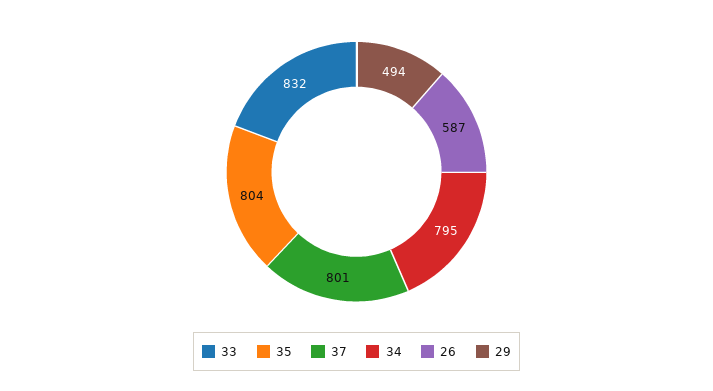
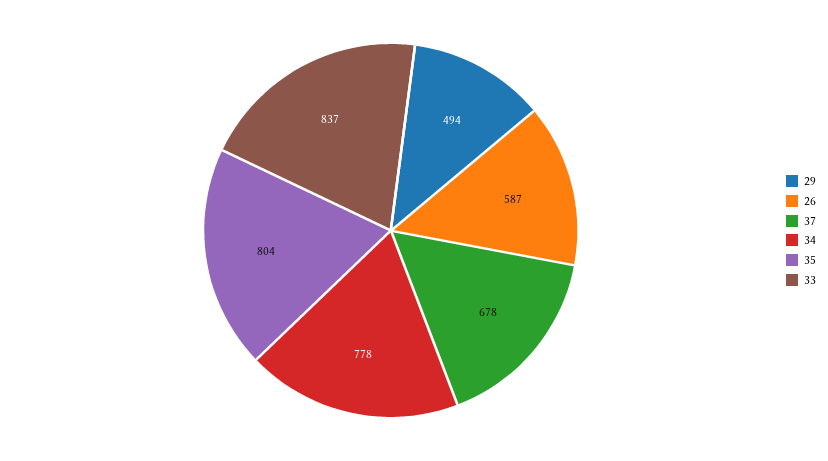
33: 832 -> 837
37: 801 -> 678
34: 795 -> 778

